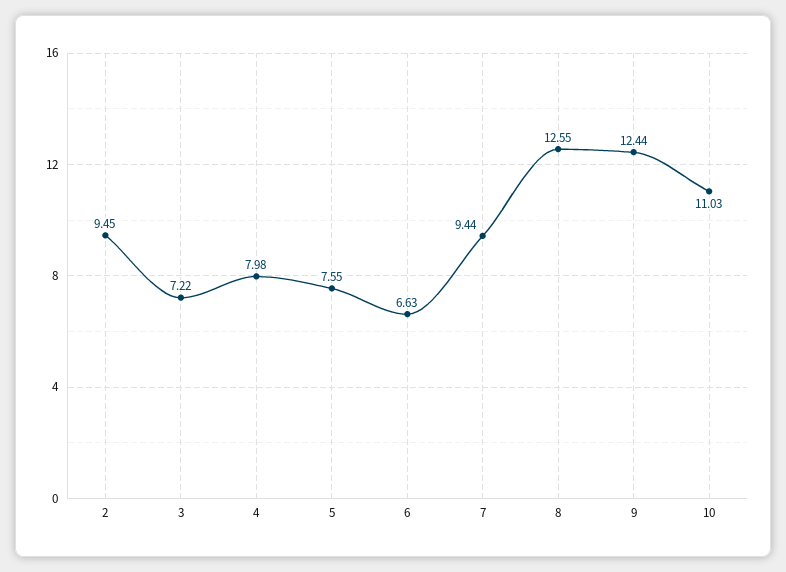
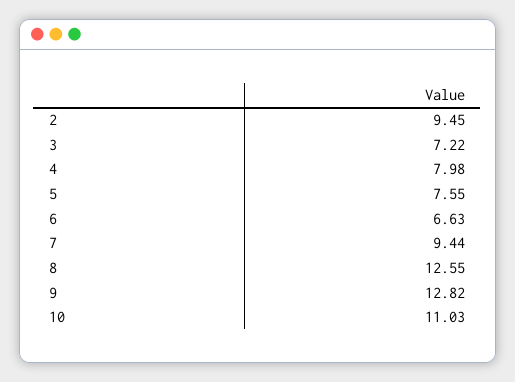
9: 12.44 -> 12.82

